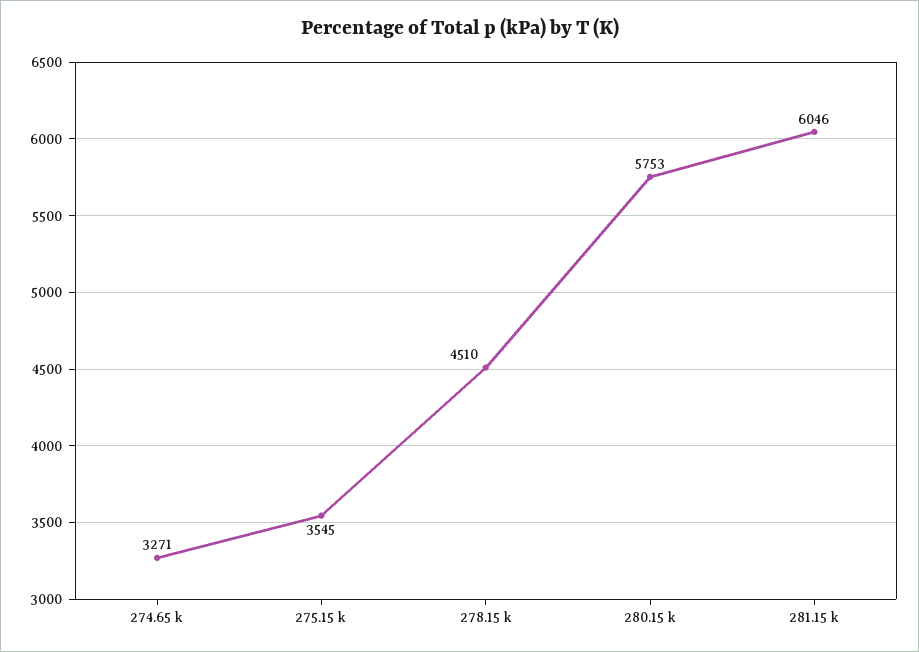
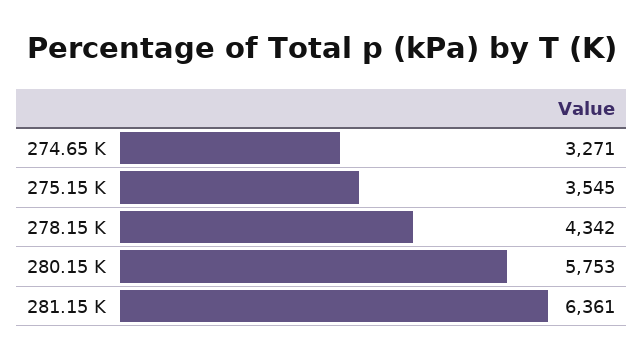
278.15 k: 4510 -> 4342
281.15 k: 6046 -> 6361

